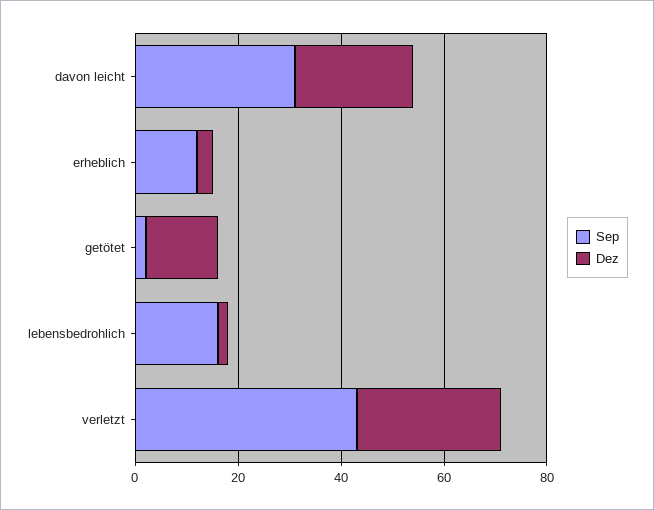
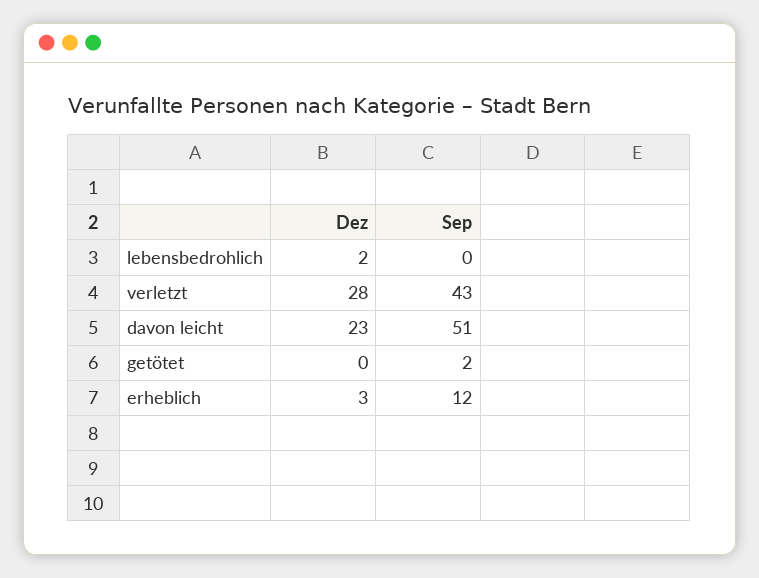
Sep, davon leicht: 30 -> 51
Dez, getötet: 15 -> 0
Sep, lebensbedrohlich: 15 -> 0

